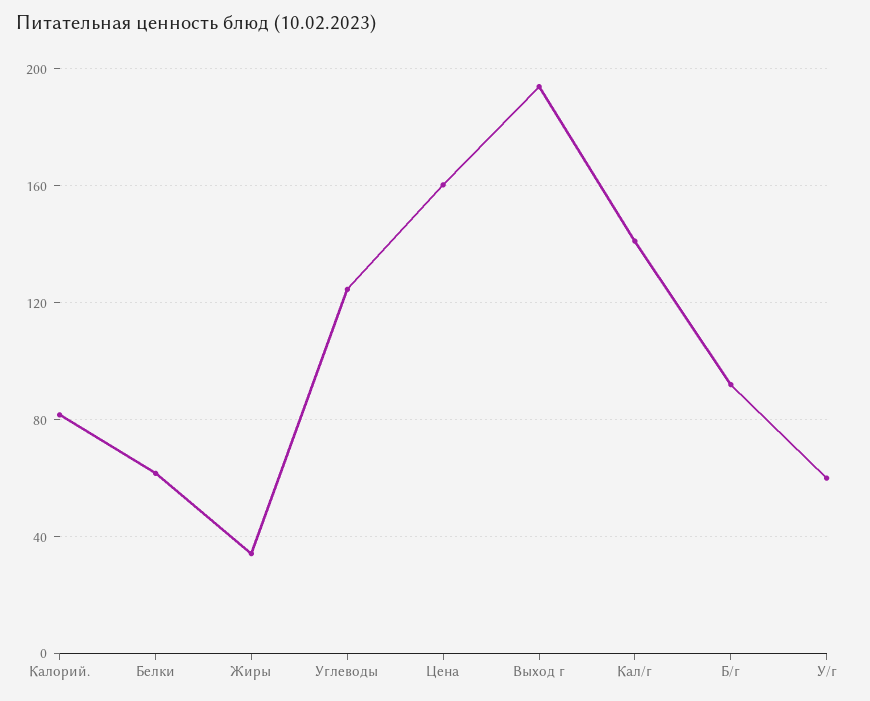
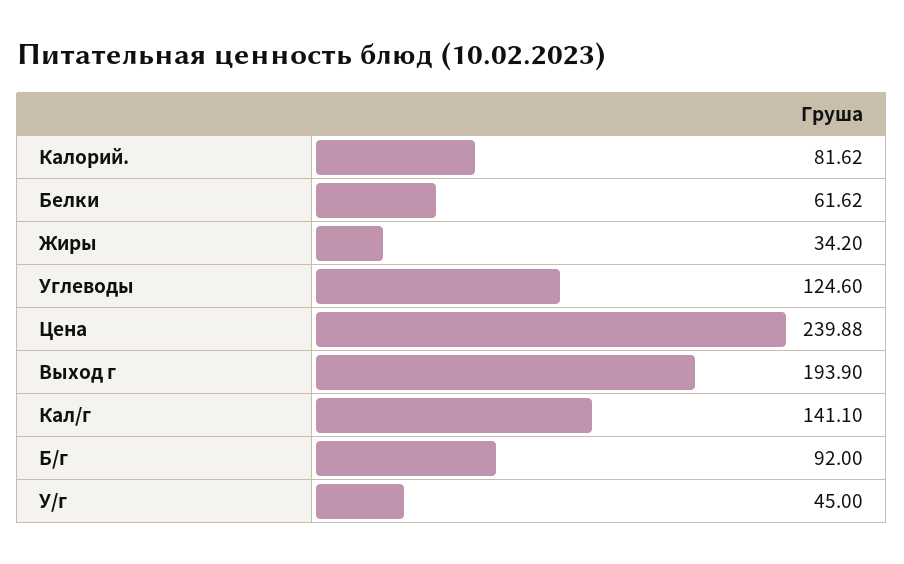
Цена: 160 -> 239.88
У/г: 60 -> 45

